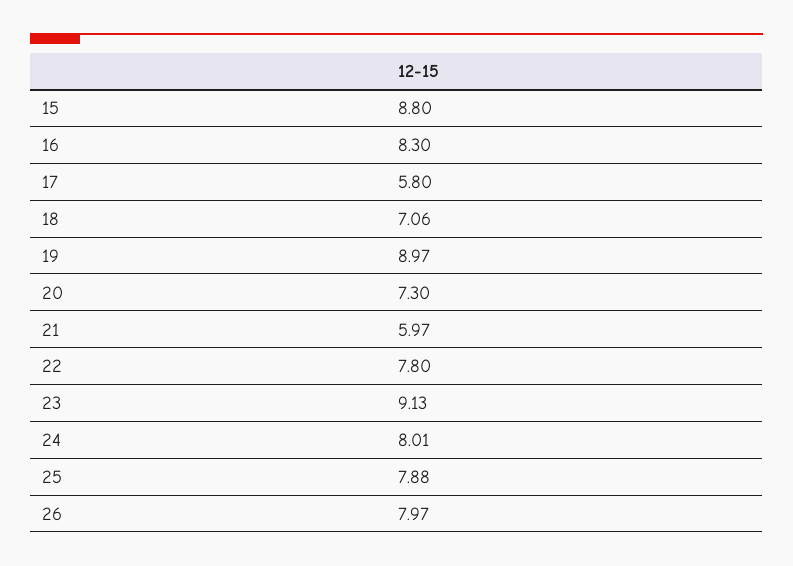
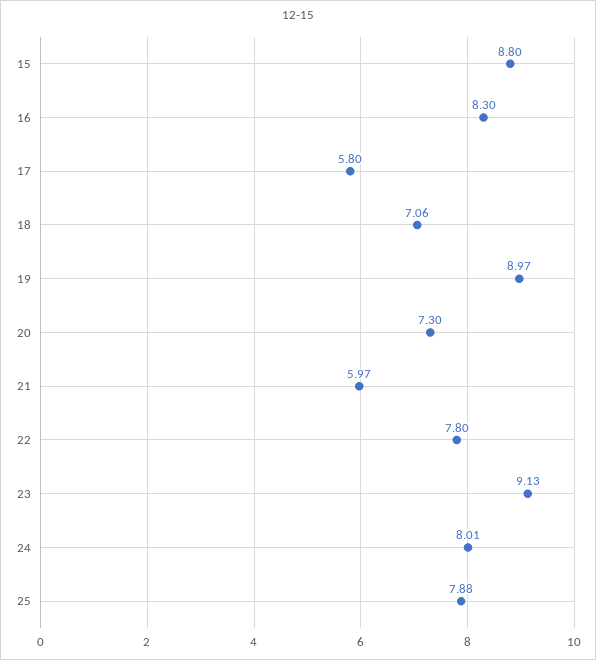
26: 7.97 -> none

